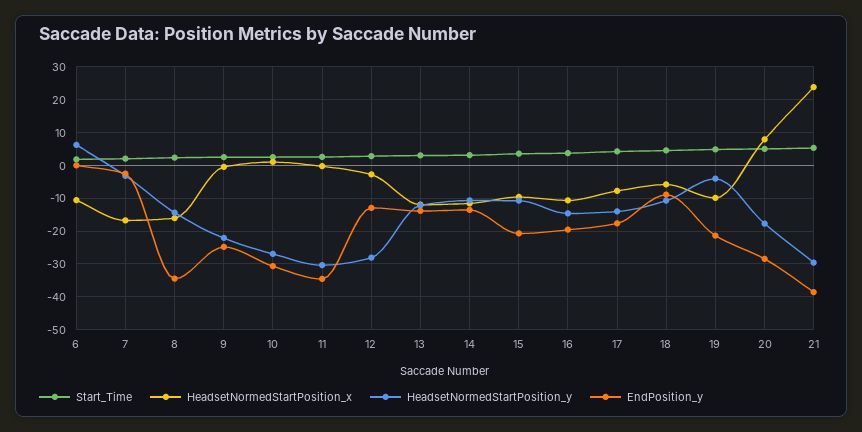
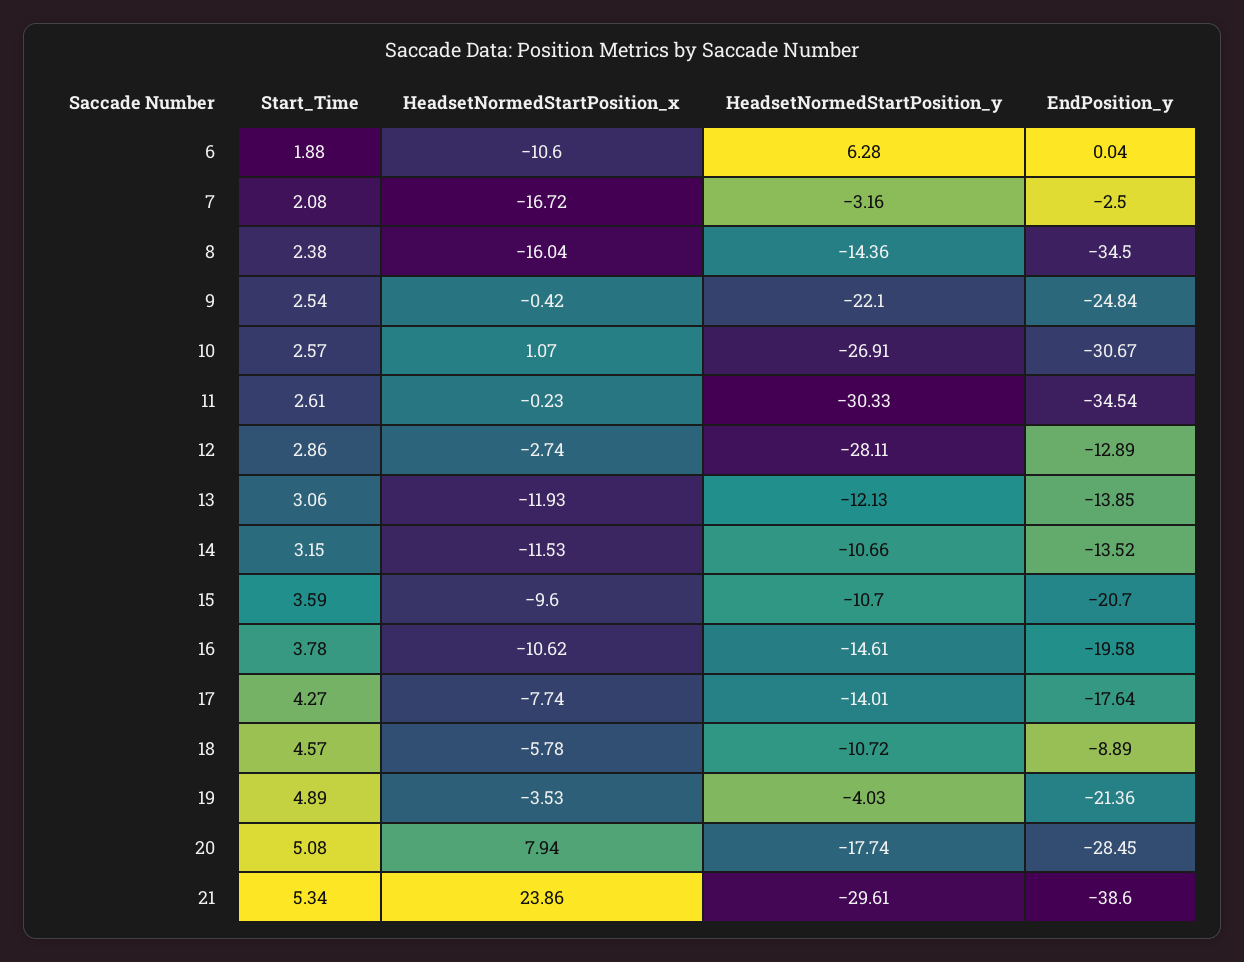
HeadsetNormedStartPosition_x, 19: -10 -> -3.53

